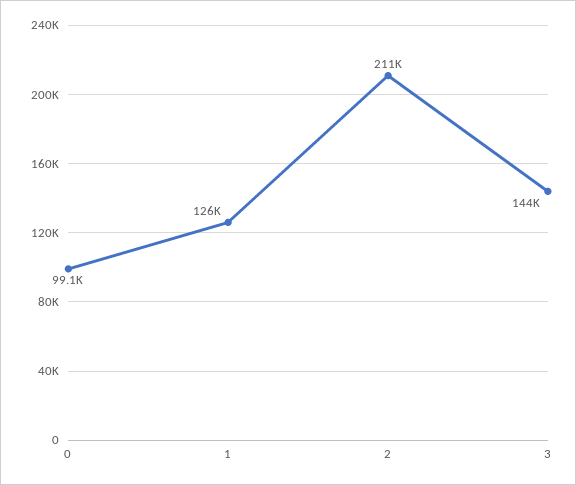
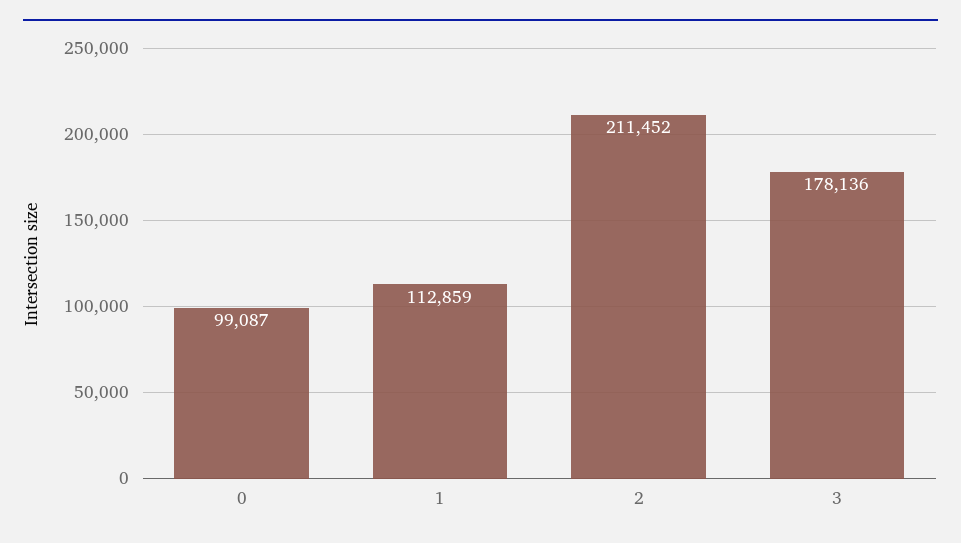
1: 126000 -> 112859
3: 144000 -> 178136

